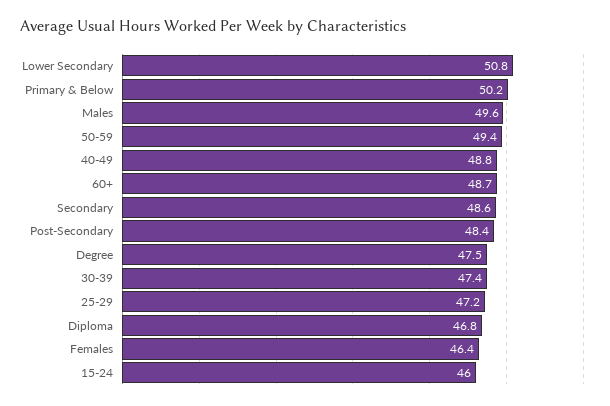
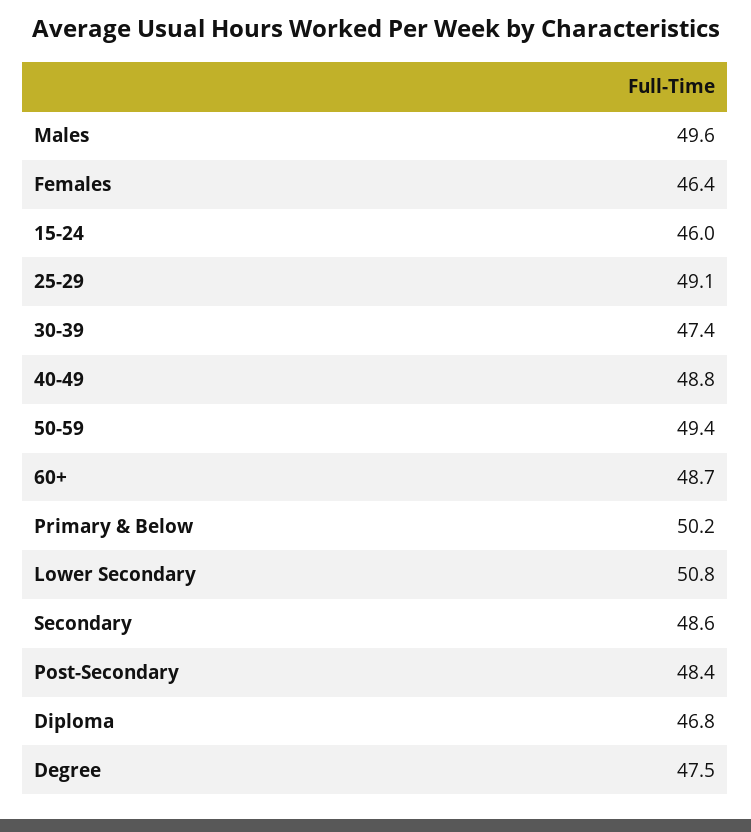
25-29: 47.2 -> 49.1

